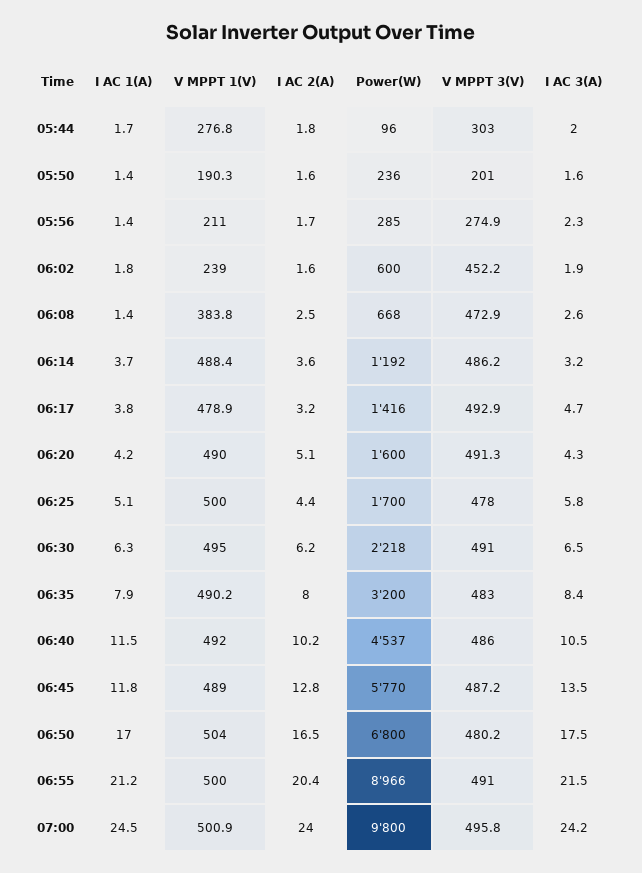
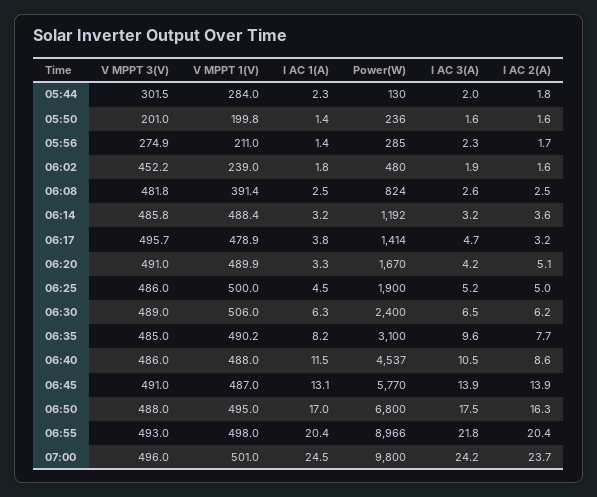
I AC 1(A), 05:44: 1.7 -> 2.3
V MPPT 1(V), 05:44: 276.8 -> 284
Power(W), 05:44: 96 -> 130
V MPPT 3(V), 05:44: 303 -> 301.5
V MPPT 1(V), 05:50: 190.3 -> 199.8
Power(W), 06:02: 600 -> 480
I AC 1(A), 06:08: 1.4 -> 2.5
V MPPT 1(V), 06:08: 383.8 -> 391.4
Power(W), 06:08: 668 -> 824
V MPPT 3(V), 06:08: 472.9 -> 481.8
I AC 1(A), 06:14: 3.7 -> 3.2
V MPPT 3(V), 06:14: 486.2 -> 485.8
Power(W), 06:17: 1416 -> 1414
V MPPT 3(V), 06:17: 492.9 -> 495.7
I AC 1(A), 06:20: 4.2 -> 3.3
V MPPT 1(V), 06:20: 490 -> 489.9
Power(W), 06:20: 1600 -> 1670
V MPPT 3(V), 06:20: 491.3 -> 491
I AC 3(A), 06:20: 4.3 -> 4.2
I AC 1(A), 06:25: 5.1 -> 4.5
I AC 2(A), 06:25: 4.4 -> 5
Power(W), 06:25: 1700 -> 1900
V MPPT 3(V), 06:25: 478 -> 486
I AC 3(A), 06:25: 5.8 -> 5.2
V MPPT 1(V), 06:30: 495 -> 506
Power(W), 06:30: 2218 -> 2400
V MPPT 3(V), 06:30: 491 -> 489
I AC 1(A), 06:35: 7.9 -> 8.2
I AC 2(A), 06:35: 8 -> 7.7
Power(W), 06:35: 3200 -> 3100
V MPPT 3(V), 06:35: 483 -> 485
I AC 3(A), 06:35: 8.4 -> 9.6
V MPPT 1(V), 06:40: 492 -> 488
I AC 2(A), 06:40: 10.2 -> 8.6
I AC 1(A), 06:45: 11.8 -> 13.1
V MPPT 1(V), 06:45: 489 -> 487
I AC 2(A), 06:45: 12.8 -> 13.9
V MPPT 3(V), 06:45: 487.2 -> 491
I AC 3(A), 06:45: 13.5 -> 13.9
V MPPT 1(V), 06:50: 504 -> 495
I AC 2(A), 06:50: 16.5 -> 16.3
V MPPT 3(V), 06:50: 480.2 -> 488
I AC 1(A), 06:55: 21.2 -> 20.4
V MPPT 1(V), 06:55: 500 -> 498
V MPPT 3(V), 06:55: 491 -> 493
I AC 3(A), 06:55: 21.5 -> 21.8
V MPPT 1(V), 07:00: 500.9 -> 501
I AC 2(A), 07:00: 24 -> 23.7
V MPPT 3(V), 07:00: 495.8 -> 496

